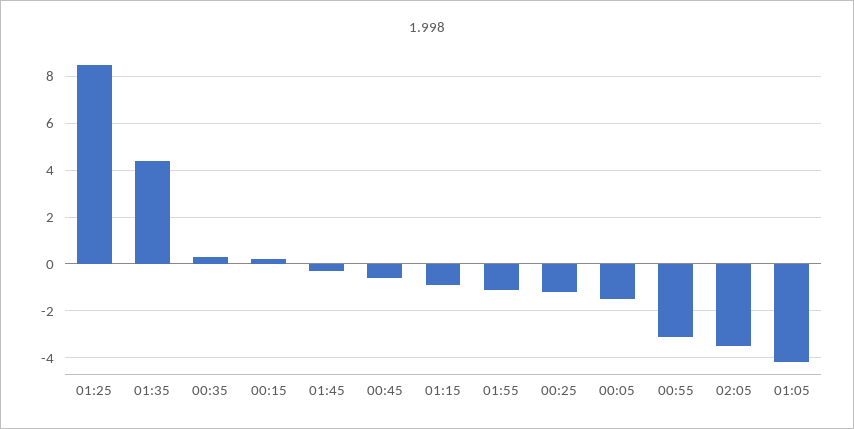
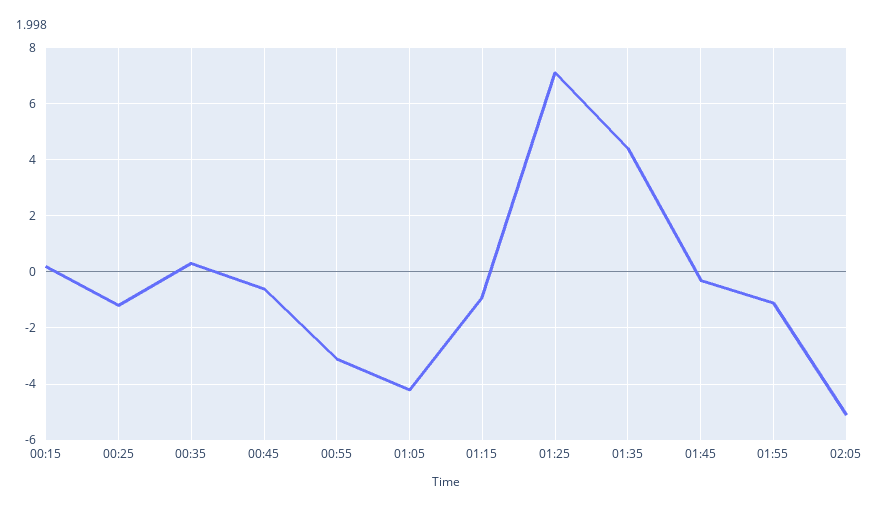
01:25: 8.5 -> 7
00:05: -1.5 -> none
02:05: -3.5 -> -5

